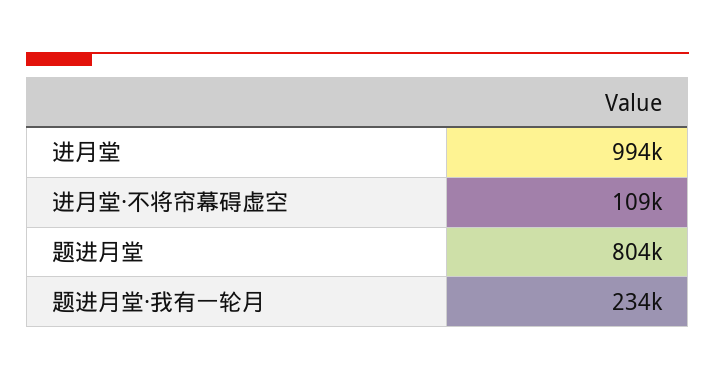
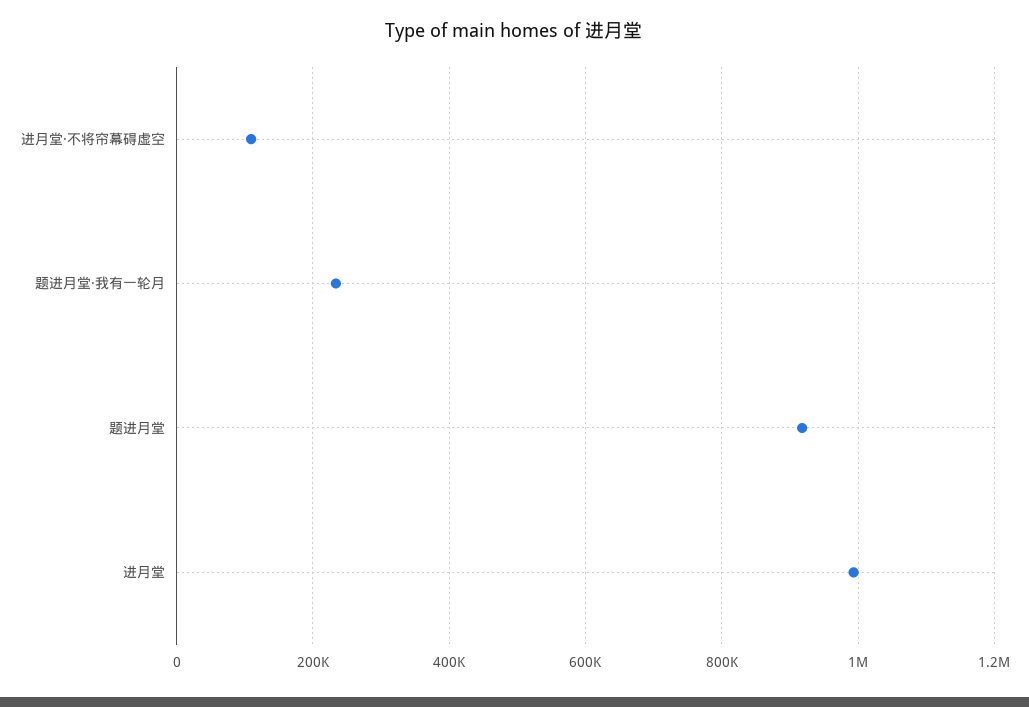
题进月堂: 804000 -> 920000

